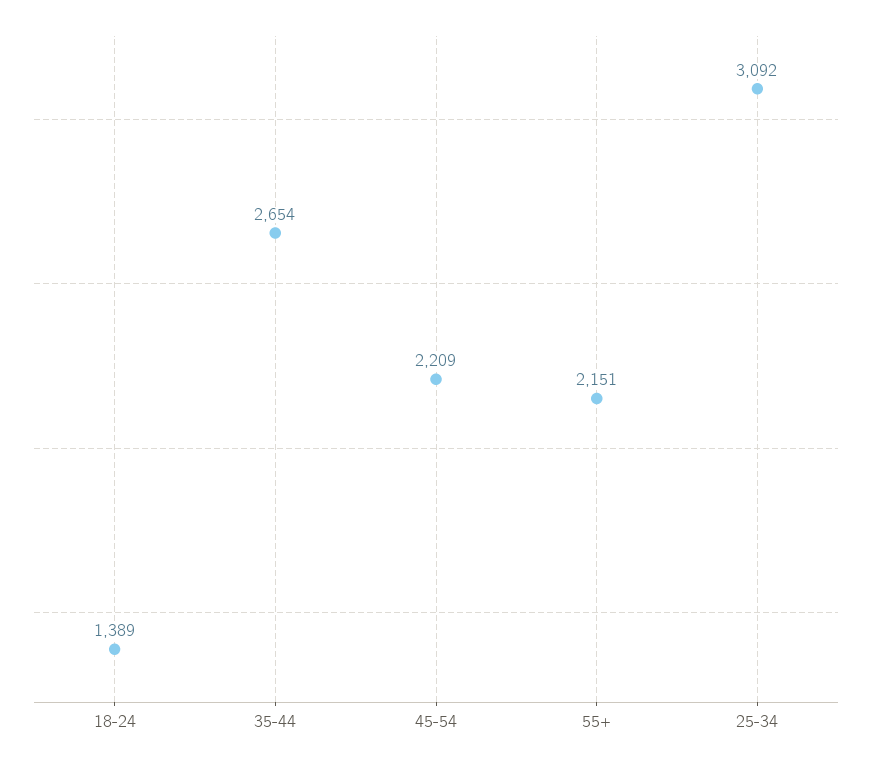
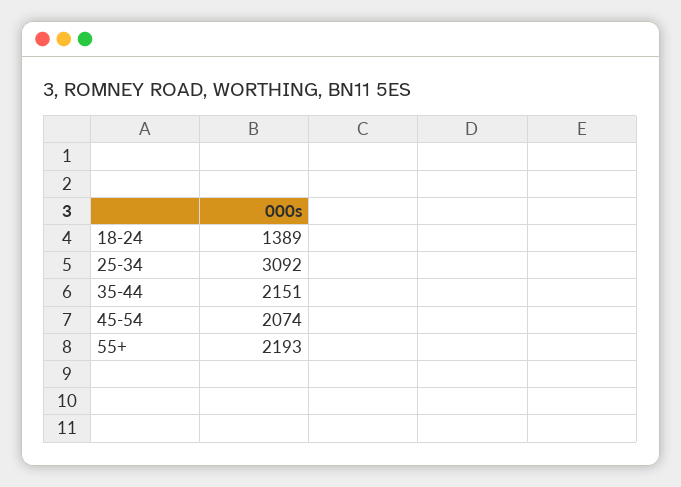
35-44: 2654 -> 2151
45-54: 2209 -> 2074
55+: 2151 -> 2193

